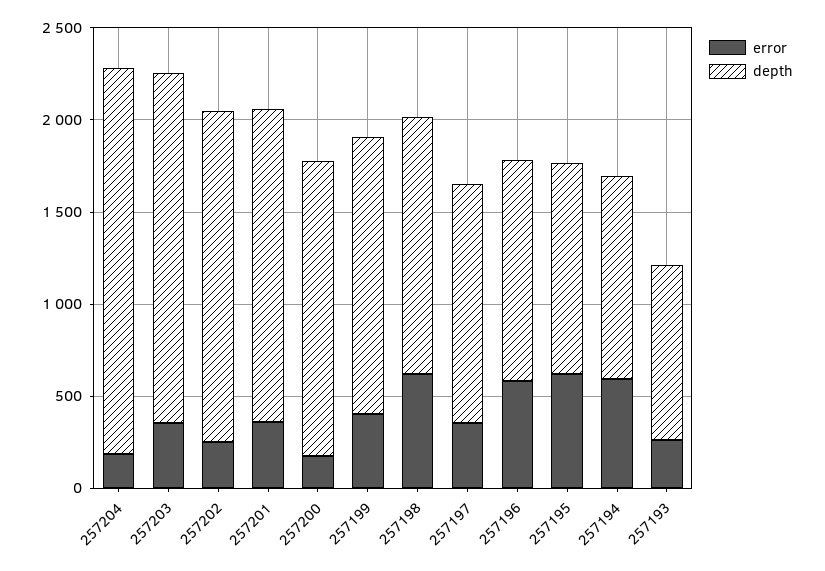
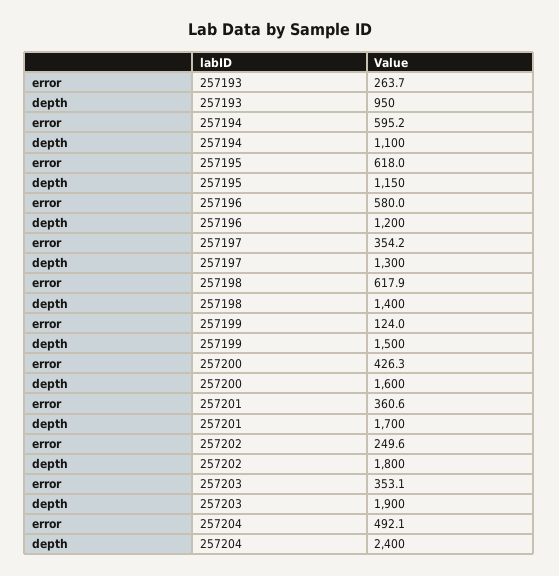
error, 257204: 200 -> 492.1
depth, 257204: 2100 -> 2400
error, 257200: 200 -> 426.3
error, 257199: 400 -> 124

